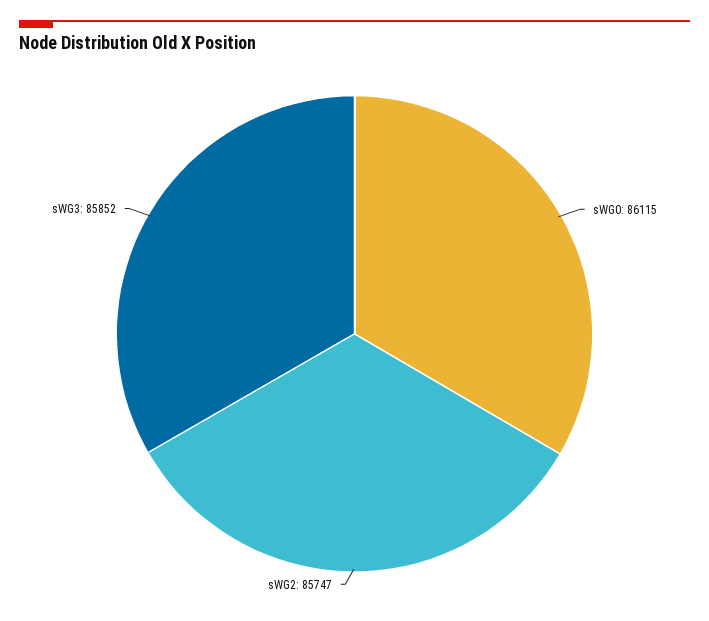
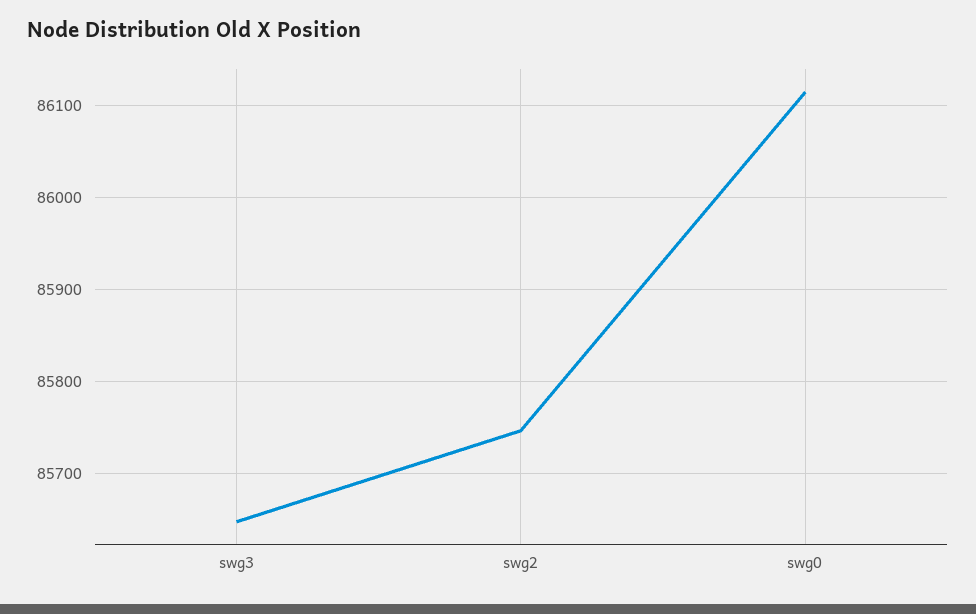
sWG3: 85852 -> 85650

